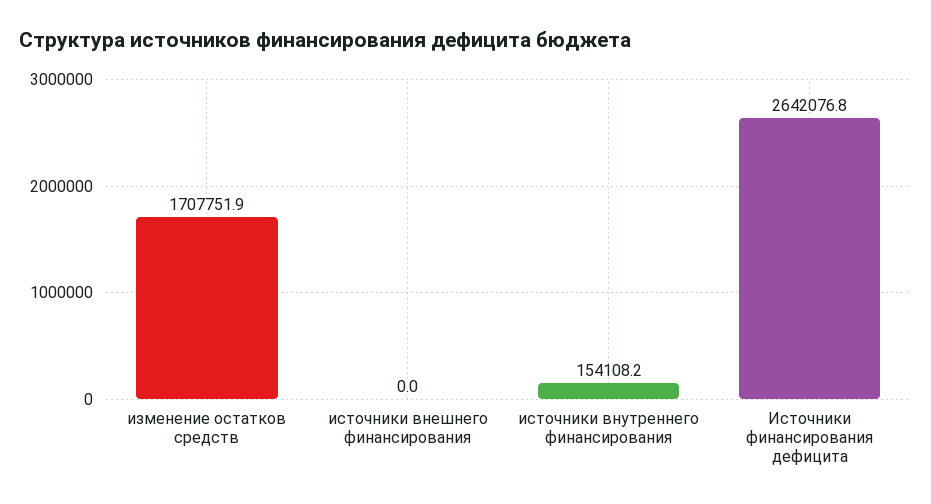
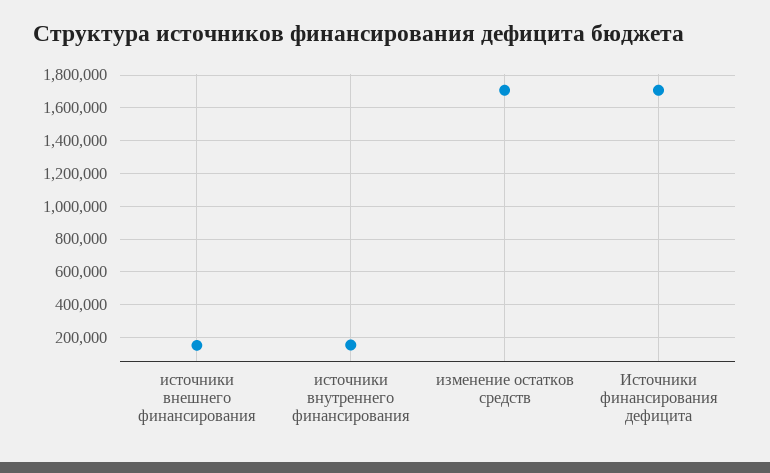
источники внешнего финансирования: 0 -> 150000
Источники финансирования дефицита: 2642076.8 -> 1700000

